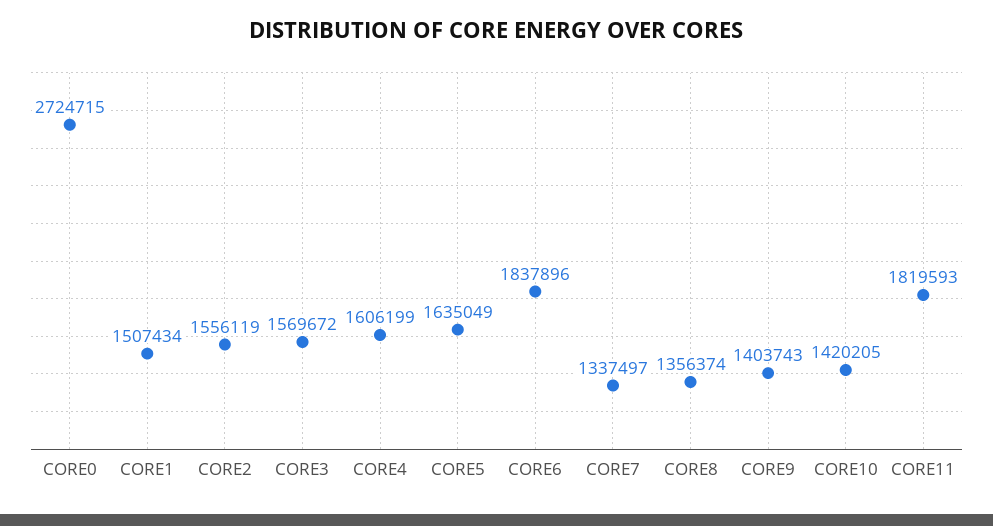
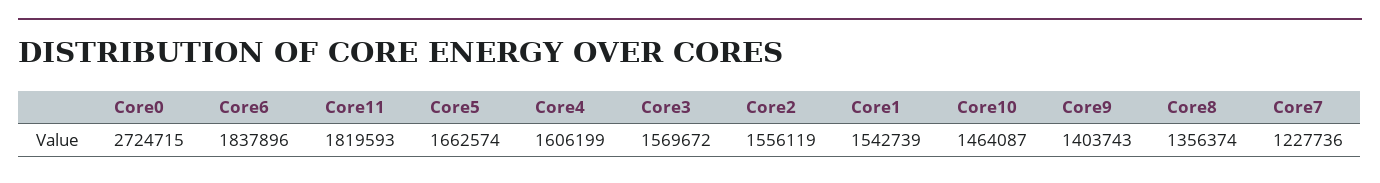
CORE1: 1507434 -> 1542739
CORE5: 1635049 -> 1662574
CORE7: 1337497 -> 1227736
CORE10: 1420205 -> 1464087

